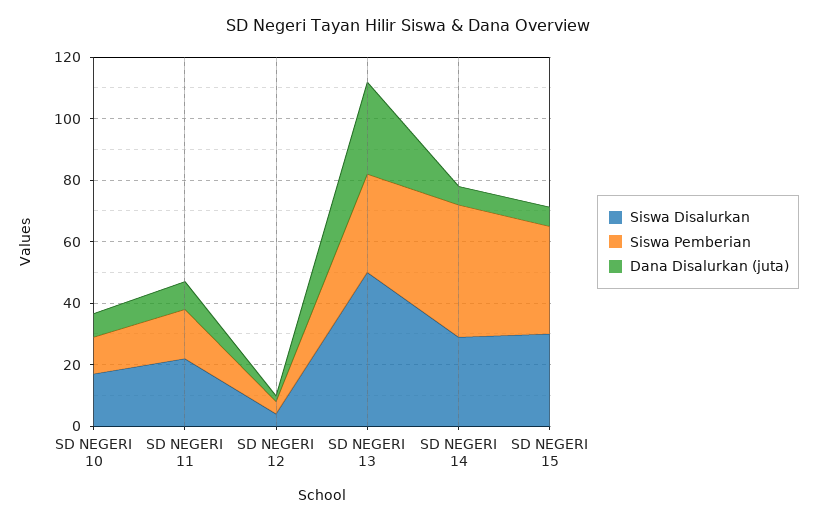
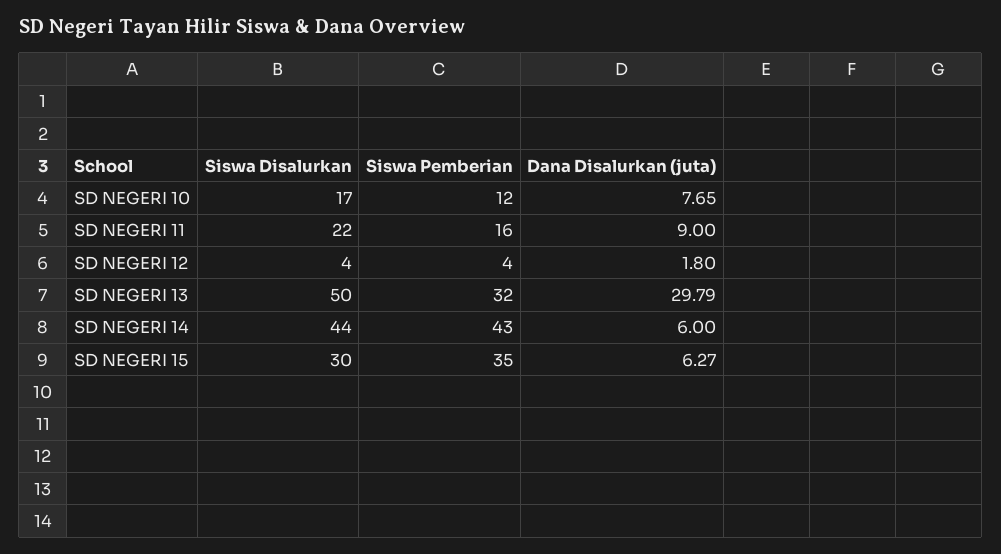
Siswa Disalurkan, SD NEGERI 14: 30 -> 44

